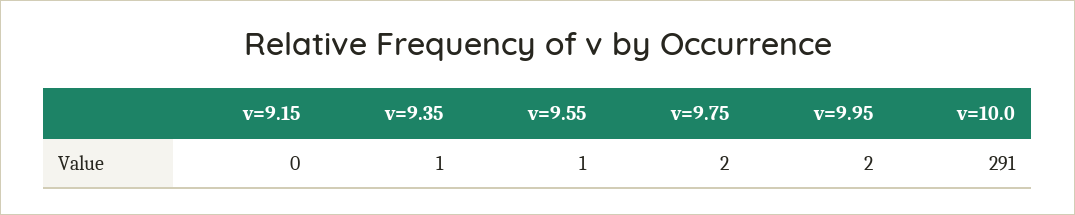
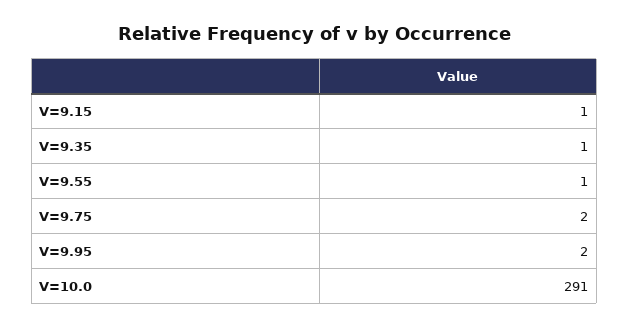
v=9.15: 0 -> 1

